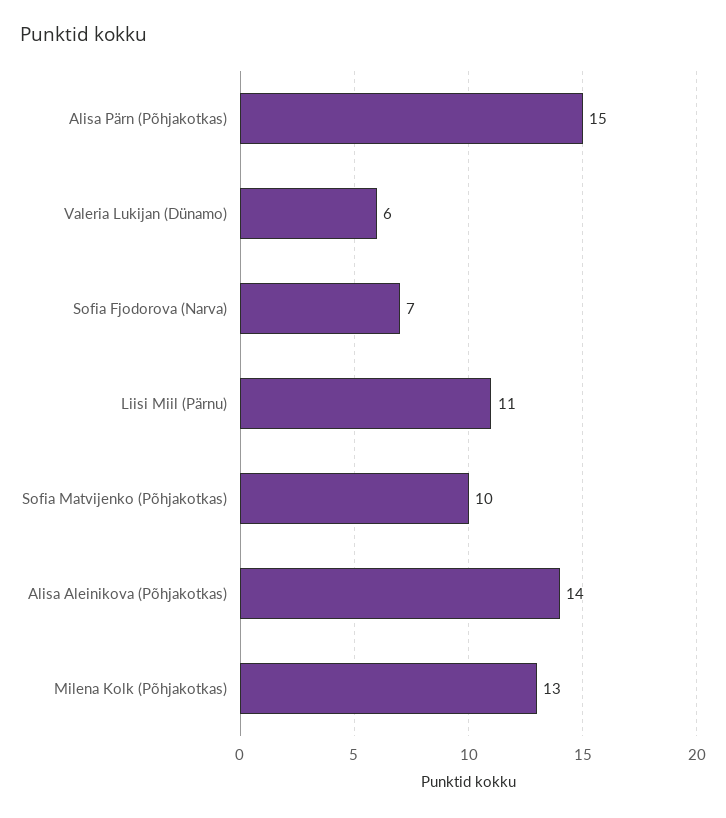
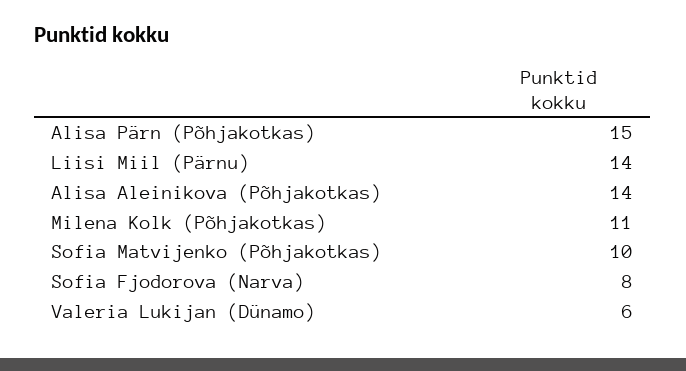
Sofia Fjodorova (Narva): 7 -> 8
Liisi Miil (Pärnu): 11 -> 14
Milena Kolk (Põhjakotkas): 13 -> 11

